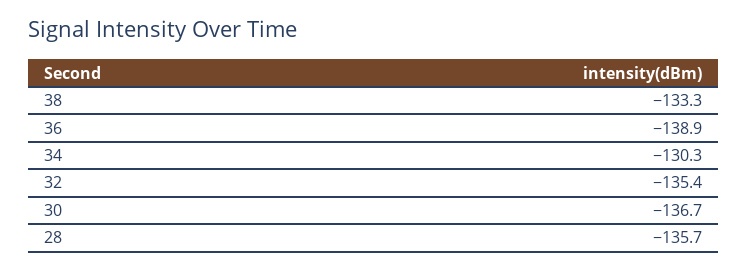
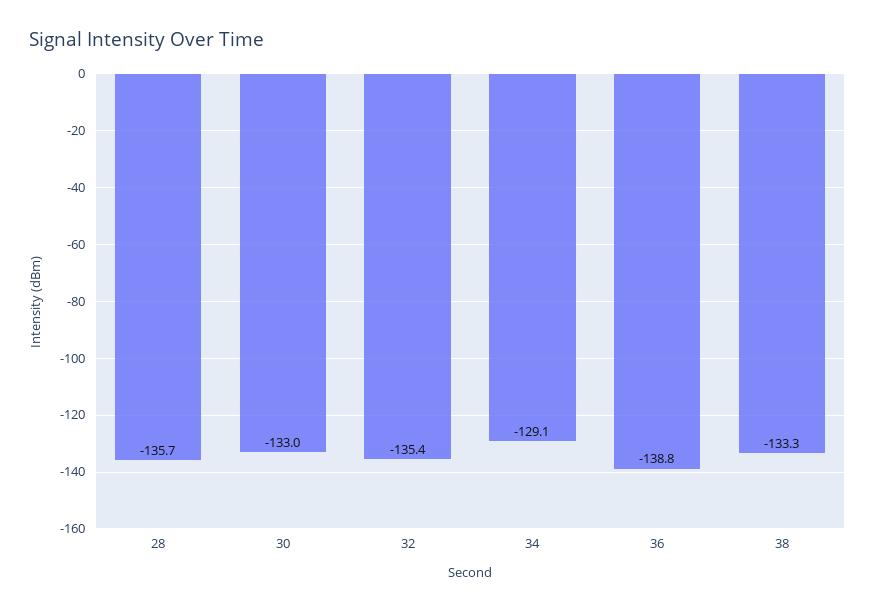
36: -138.9 -> -138.8
34: -130.3 -> -129.1
30: -136.7 -> -133

